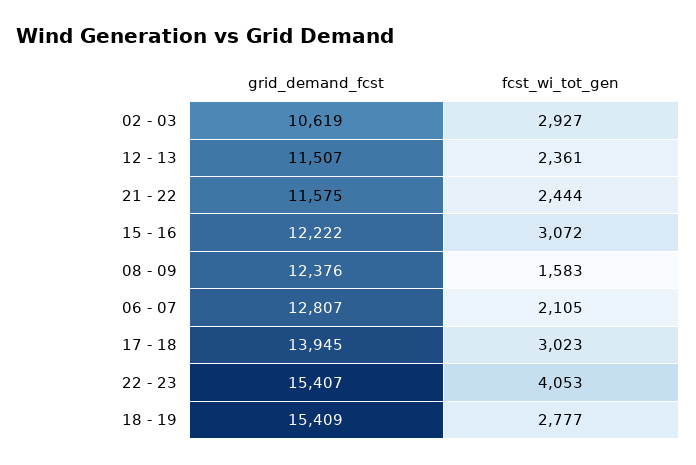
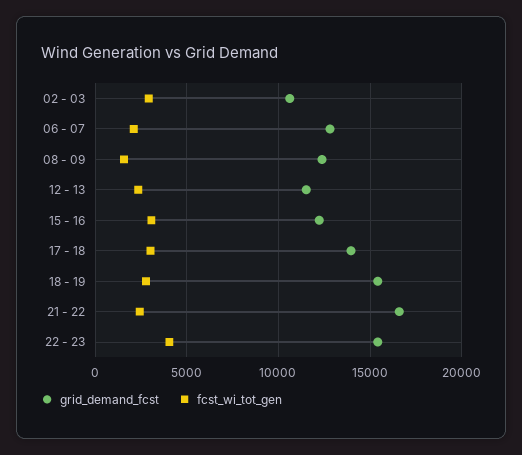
grid_demand_fcst, 21 - 22: 11575 -> 16500

